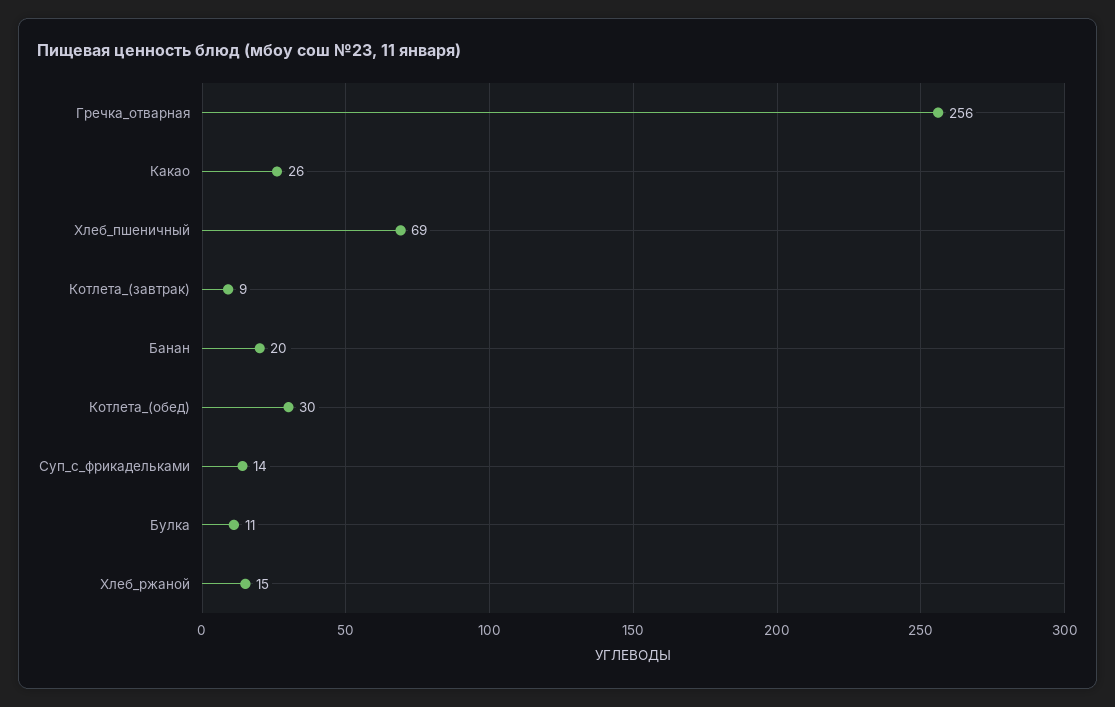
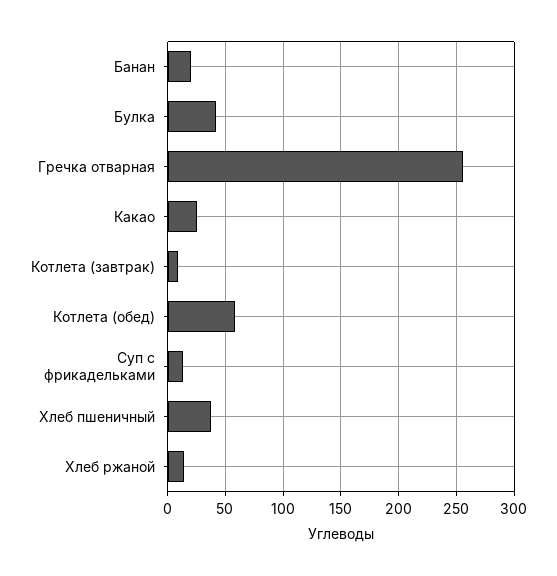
Хлеб_пшеничный: 69 -> 40
Котлета_(обед): 30 -> 60
Булка: 11 -> 40

